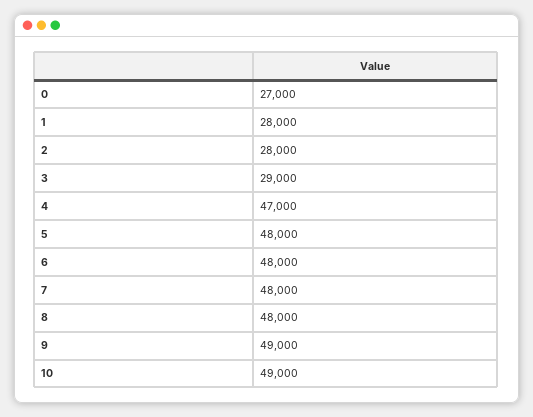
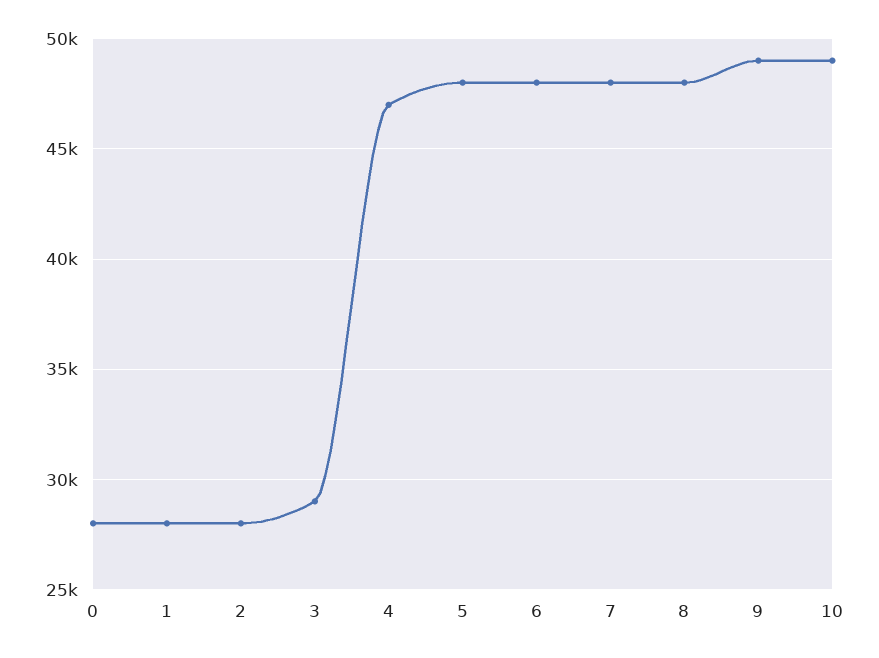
0: 27000 -> 28000

